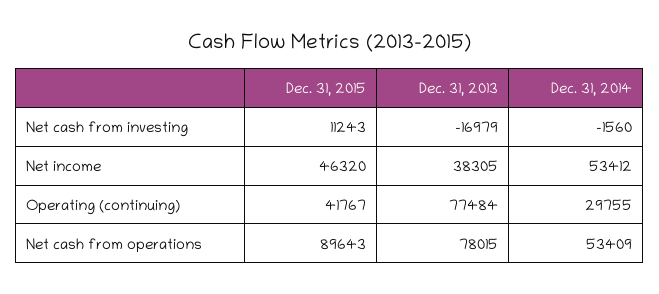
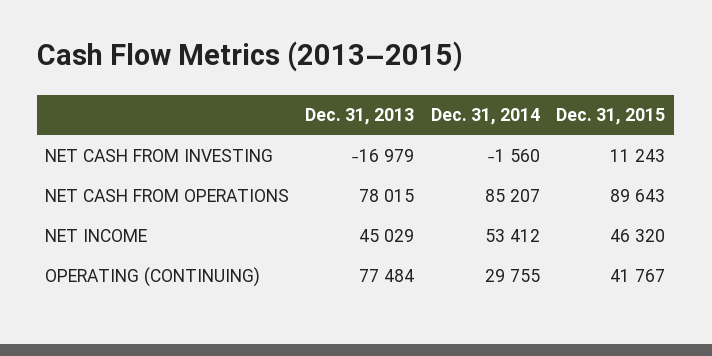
Dec. 31, 2013, Net income: 38305 -> 45029
Dec. 31, 2014, Net cash from operations: 53409 -> 85207

